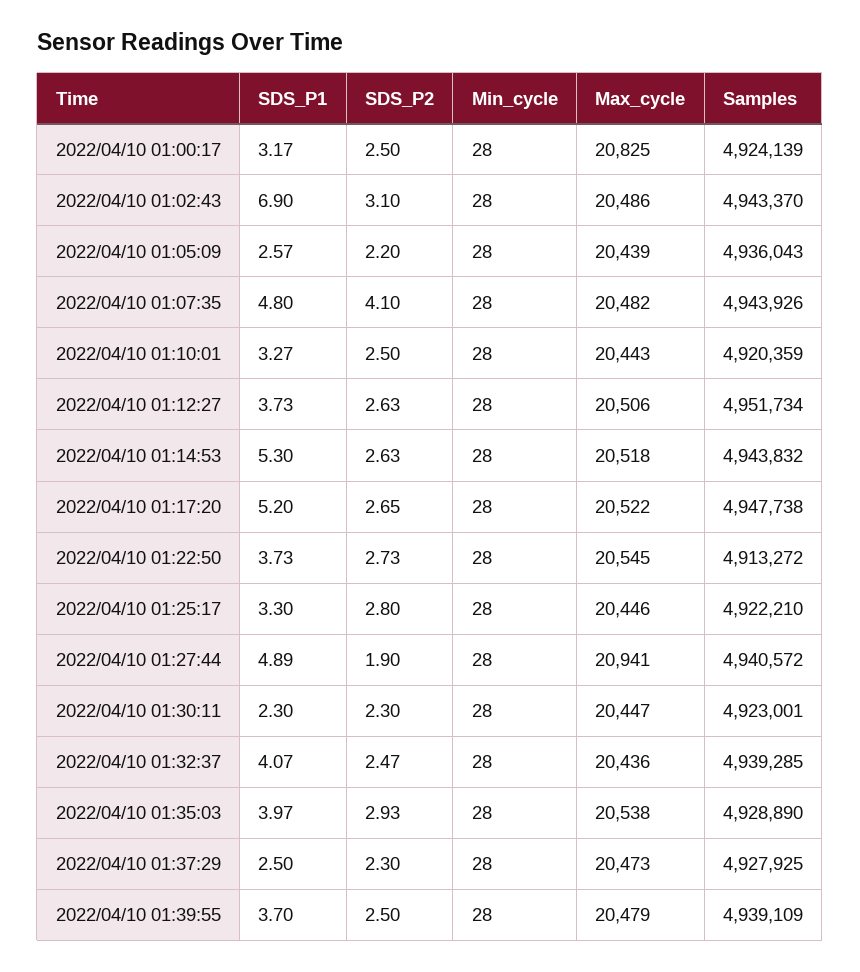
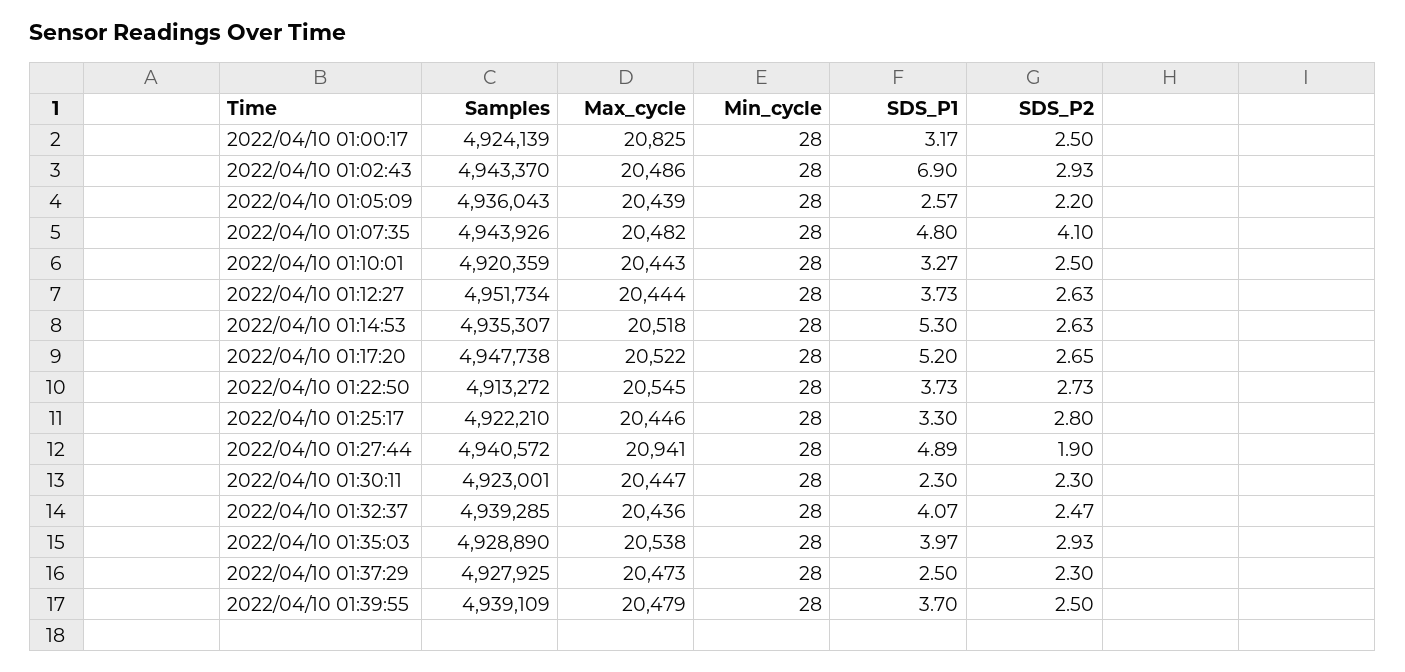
SDS_P2, 2022/04/10 01:02:43: 3.1 -> 2.93
Max_cycle, 2022/04/10 01:12:27: 20506 -> 20444
Samples, 2022/04/10 01:14:53: 4943832 -> 4935307

